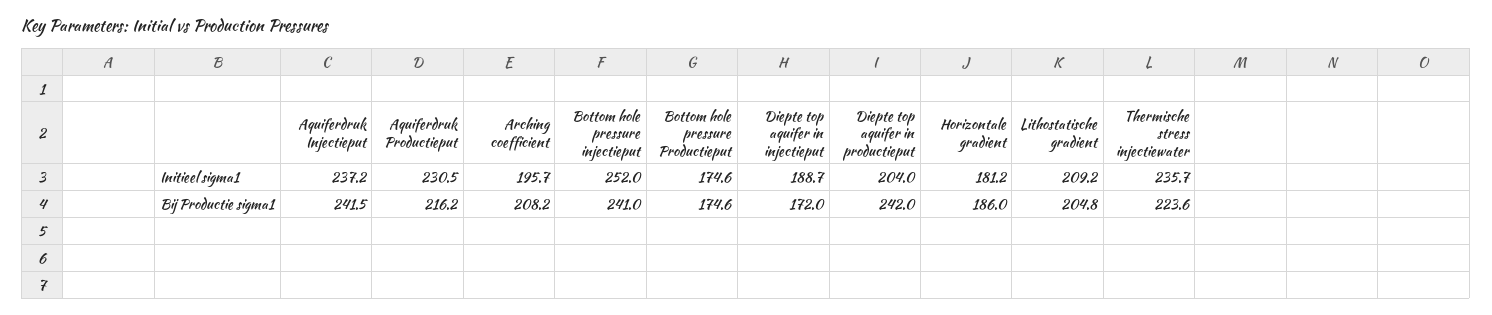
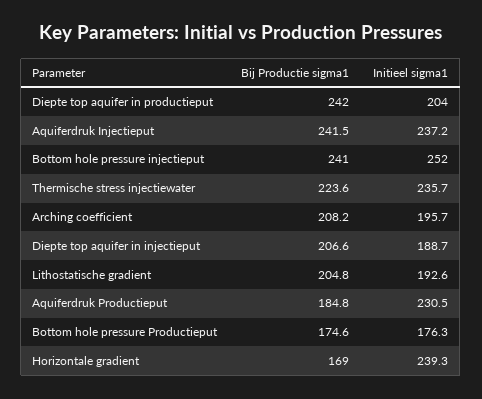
Bottom hole pressure Productieput, Initieel sigma1: 174.6 -> 176.3
Horizontale gradient, Initieel sigma1: 181.2 -> 239.3
Lithostatische gradient, Initieel sigma1: 209.2 -> 192.6
Aquiferdruk Productieput, Bij Productie sigma1: 216.2 -> 184.8
Diepte top aquifer in injectieput, Bij Productie sigma1: 172 -> 206.6
Horizontale gradient, Bij Productie sigma1: 186 -> 169

